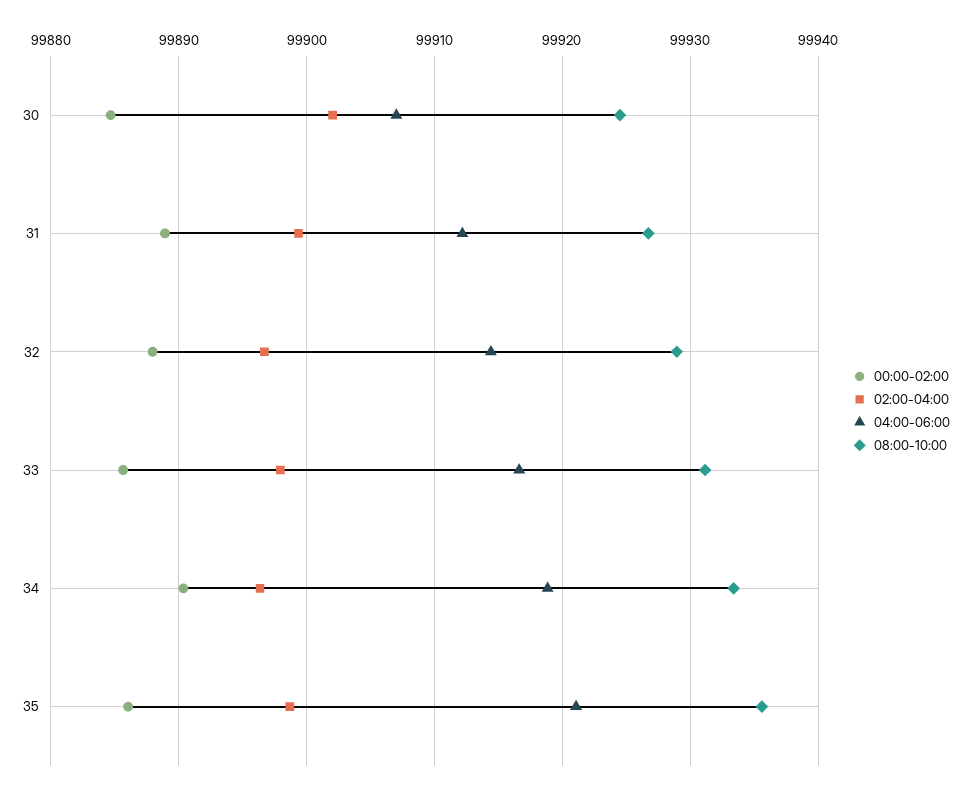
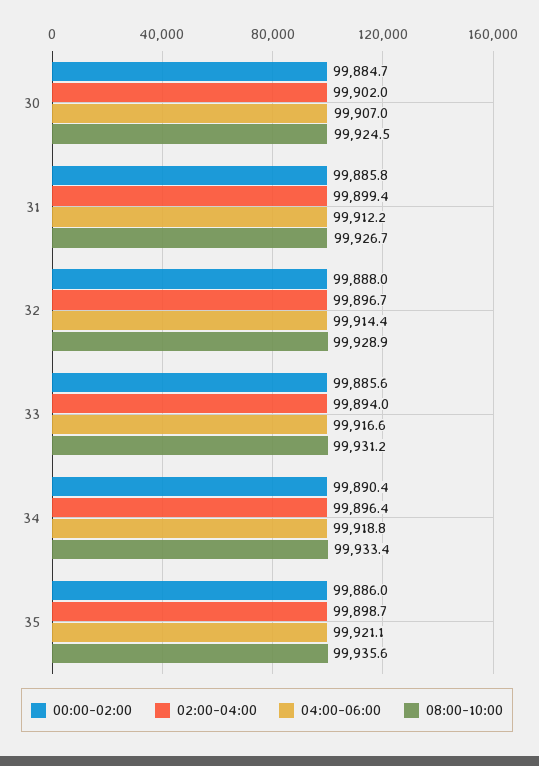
00:00-02:00, 31: 99889 -> 99885.8
02:00-04:00, 33: 99898 -> 99894

